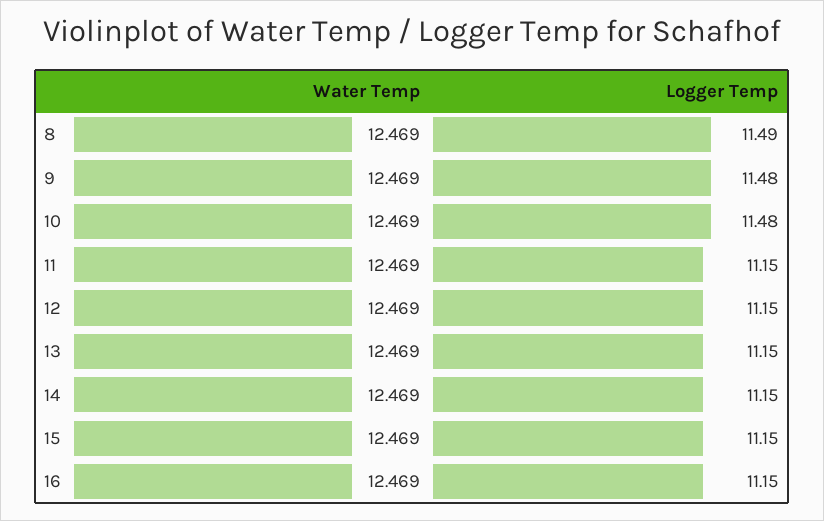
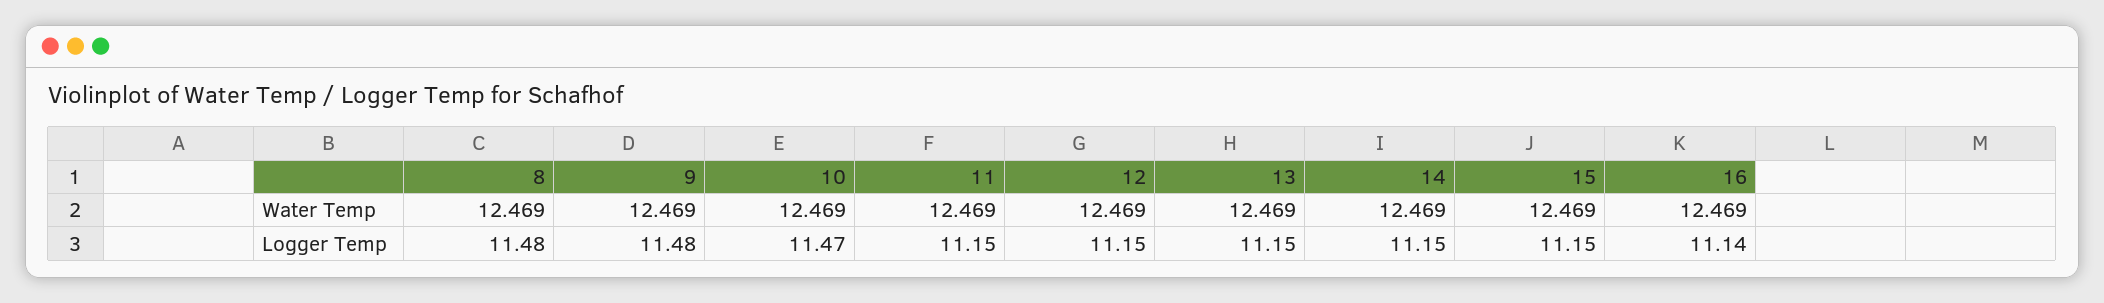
Logger Temp, 8: 11.49 -> 11.48
Logger Temp, 10: 11.48 -> 11.47
Logger Temp, 16: 11.15 -> 11.14

